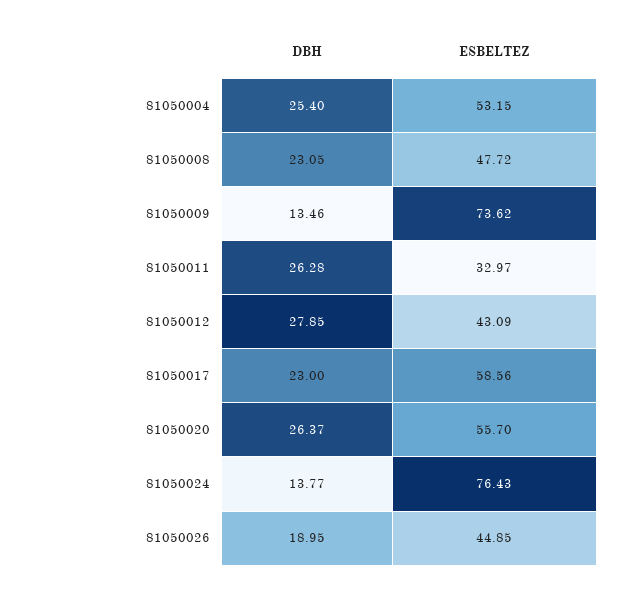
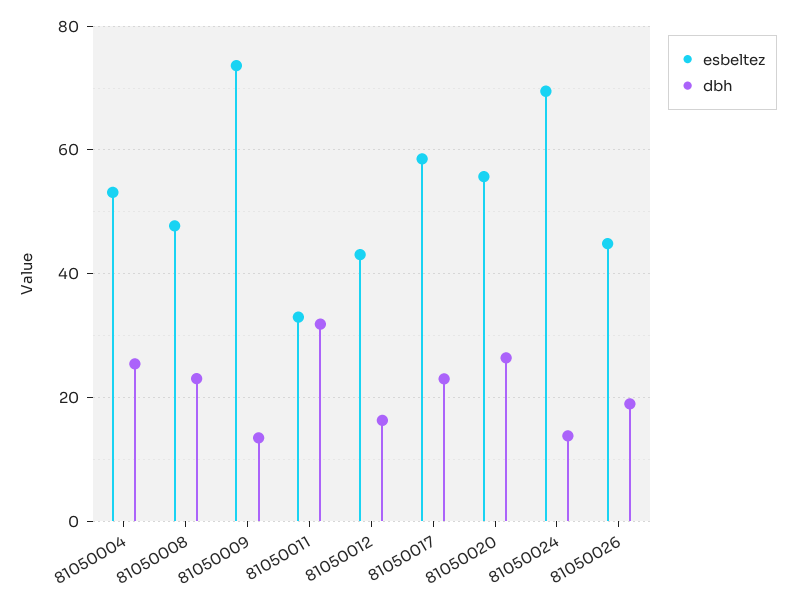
DBH, 81050011: 26.28 -> 32
DBH, 81050012: 27.85 -> 16
ESBELTEZ, 81050024: 76.43 -> 70

